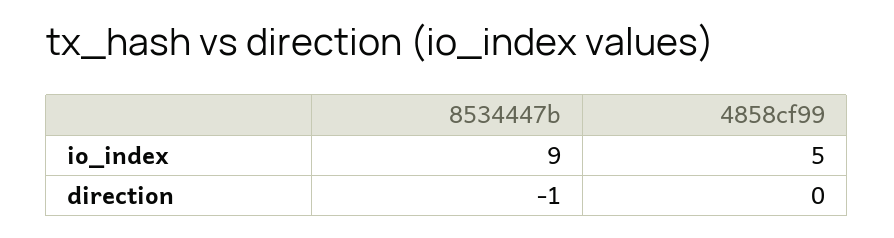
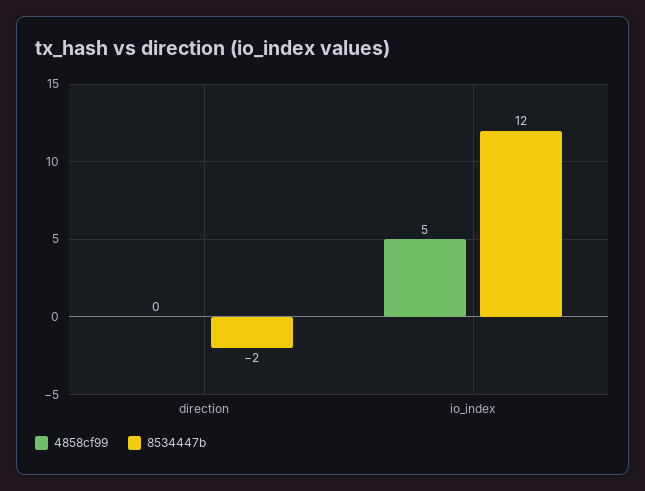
8534447b, io_index: 9 -> 12
8534447b, direction: -1 -> -2

